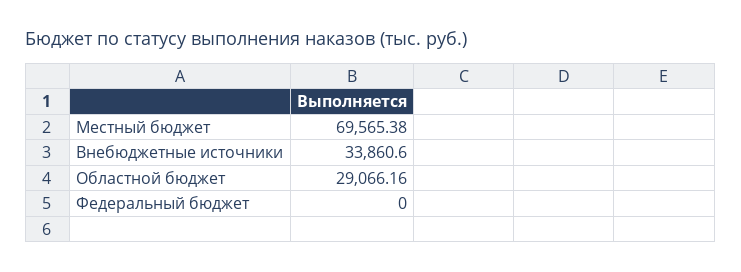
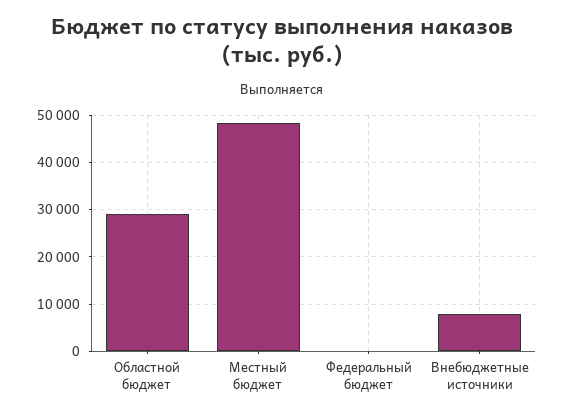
Местный бюджет: 69565.38 -> 48000
Внебюджетные источники: 33860.6 -> 8000

